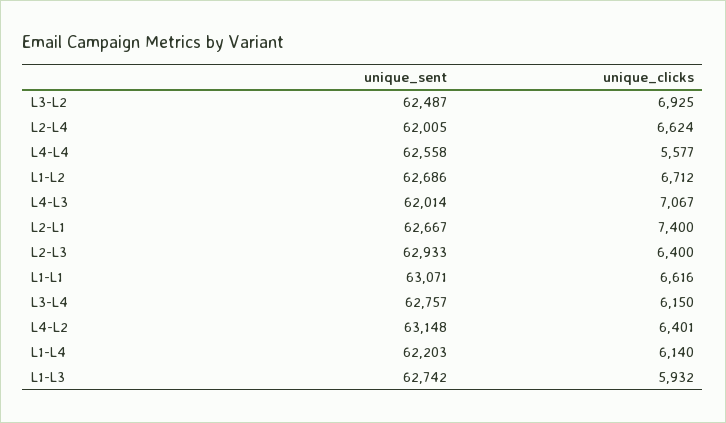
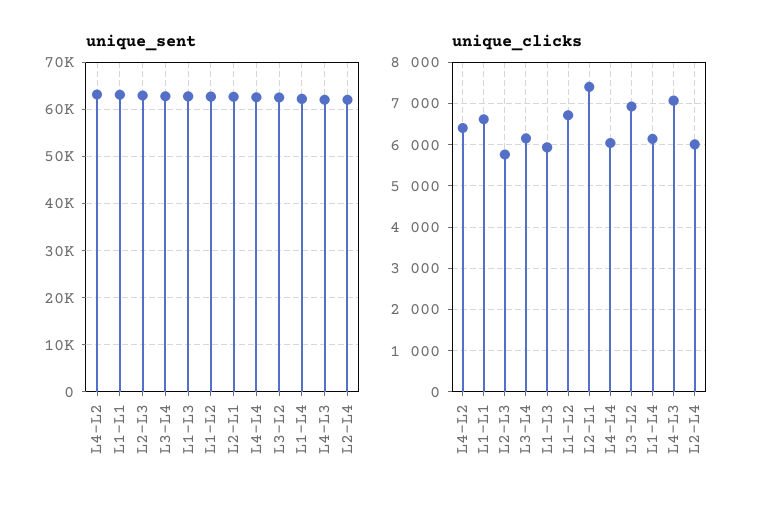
unique_clicks, L2-L4: 6624 -> 6000
unique_clicks, L4-L4: 5577 -> 6000
unique_clicks, L2-L3: 6400 -> 5800

